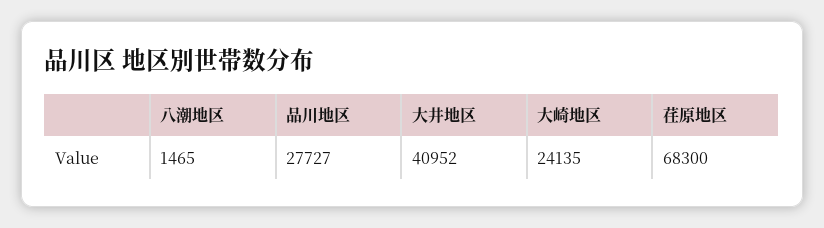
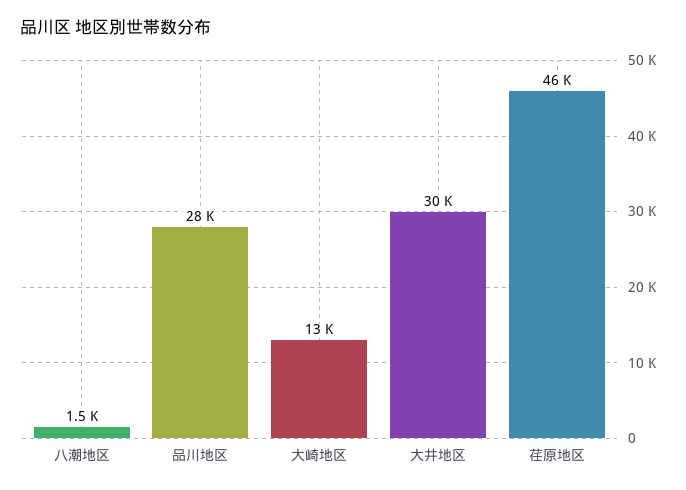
大井地区: 40952 -> 30000
大崎地区: 24135 -> 13000
荏原地区: 68300 -> 46000

